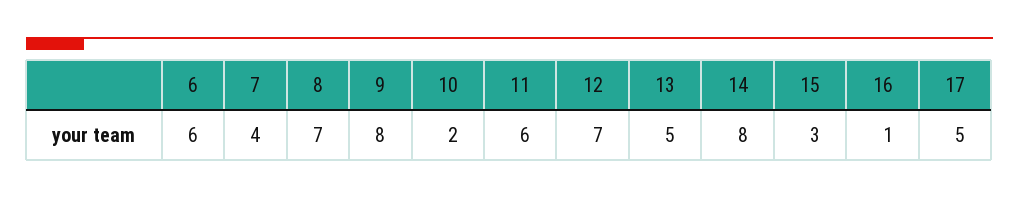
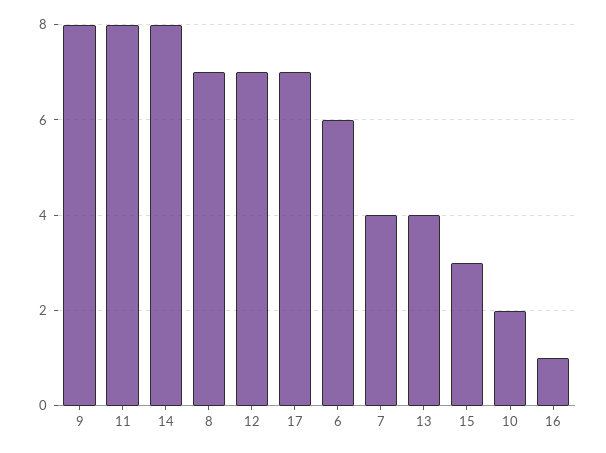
11: 6 -> 8
13: 5 -> 4
17: 5 -> 7

